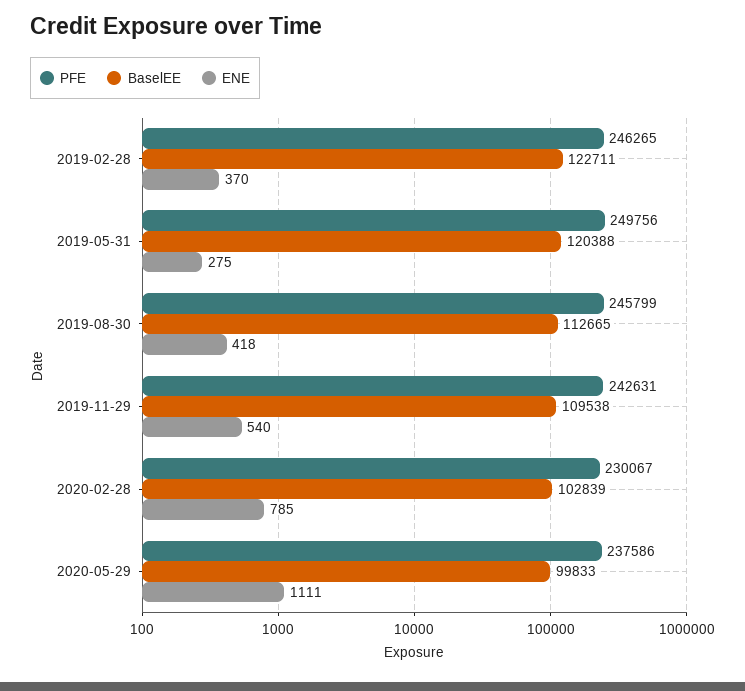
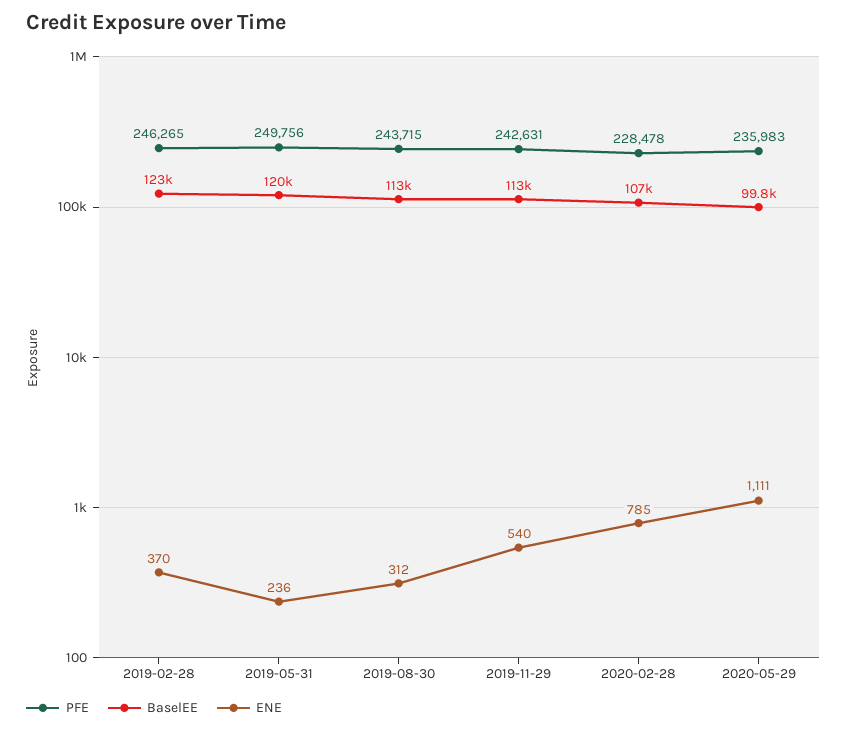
ENE, 2019-05-31: 275 -> 236
PFE, 2019-08-30: 245799 -> 243715
ENE, 2019-08-30: 418 -> 312
BaselEE, 2019-11-29: 109538 -> 113000
PFE, 2020-02-28: 230067 -> 228478
BaselEE, 2020-02-28: 102839 -> 107000
PFE, 2020-05-29: 237586 -> 235983

